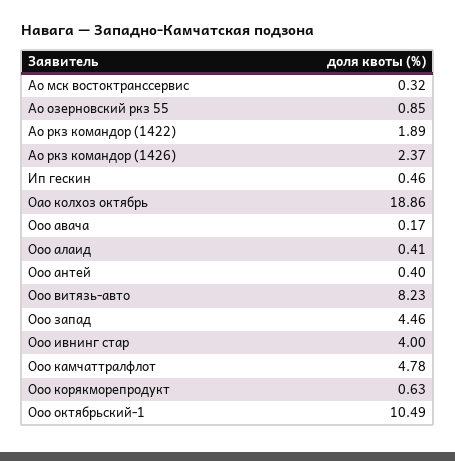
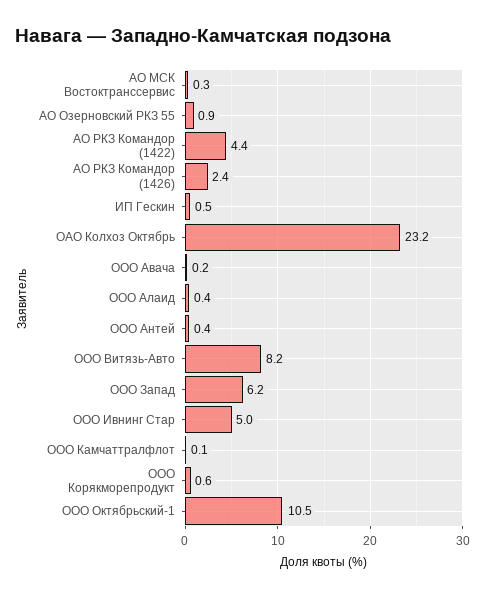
Ао ркз командор (1422): 1.89 -> 4.4
Оао колхоз октябрь: 18.86 -> 23.2
Ооо запад: 4.46 -> 6.2
Ооо ивнинг стар: 4 -> 5
Ооо камчаттралфлот: 4.78 -> 0.1

